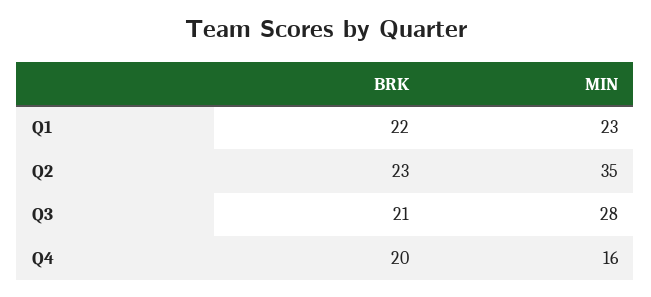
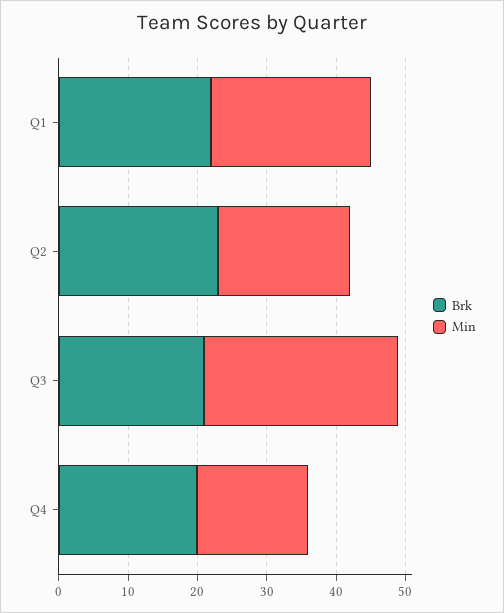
MIN, Q2: 35 -> 20

